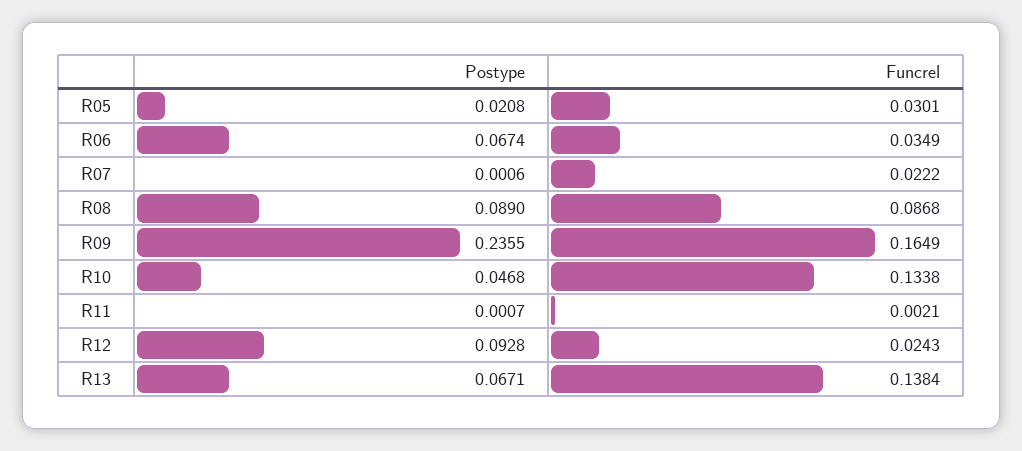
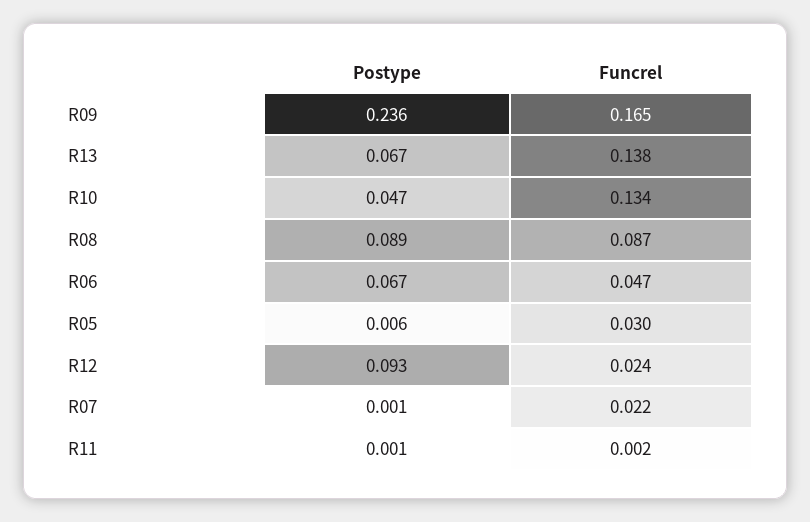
Postype, R05: 0.0208 -> 0.006
Funcrel, R06: 0.0349 -> 0.047

